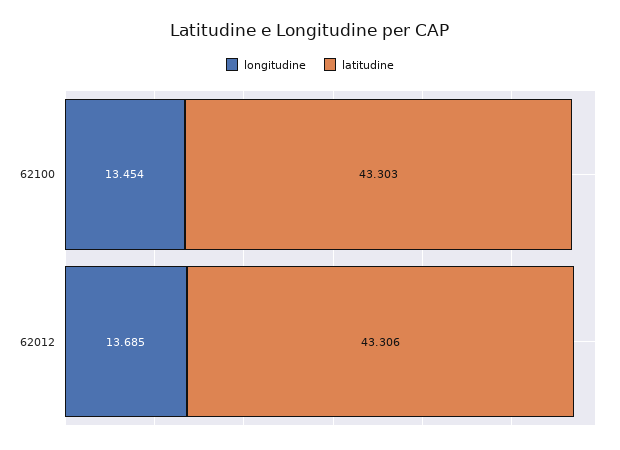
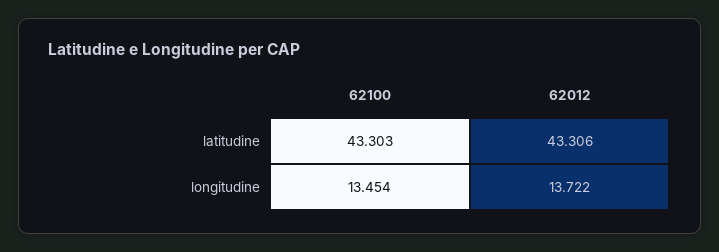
longitudine, 62012: 13.685 -> 13.722

